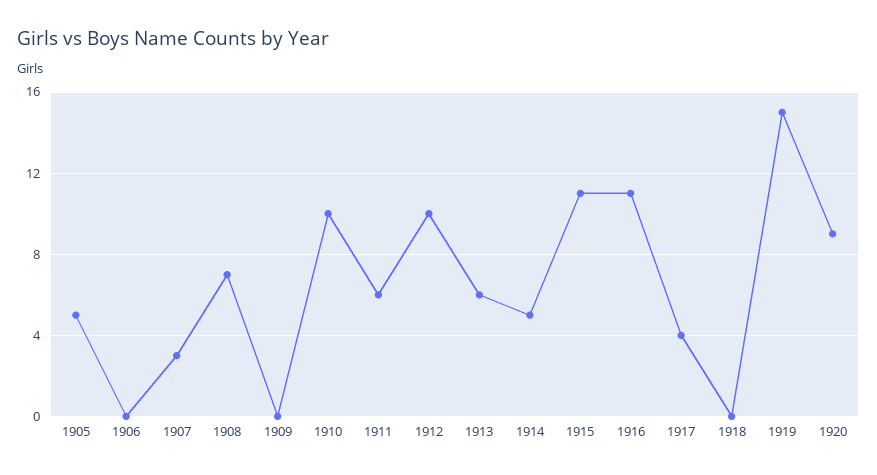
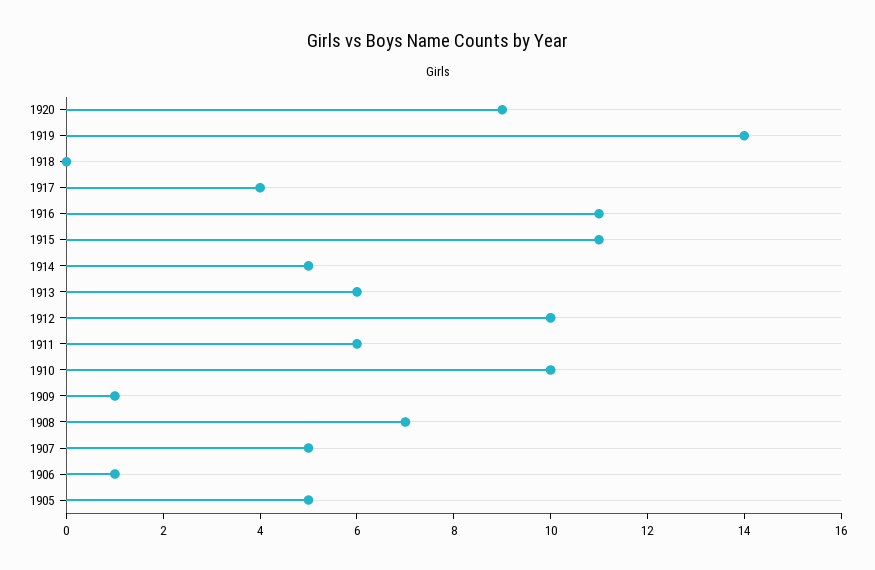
1906: 0 -> 1
1907: 3 -> 5
1909: 0 -> 1
1919: 15 -> 14

